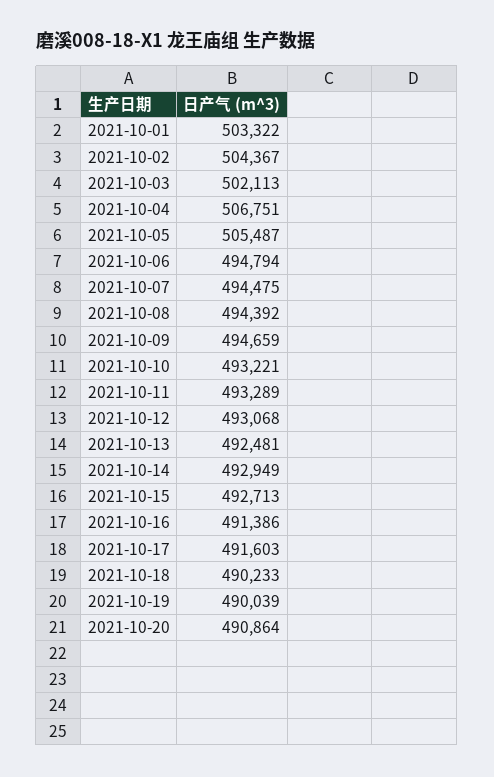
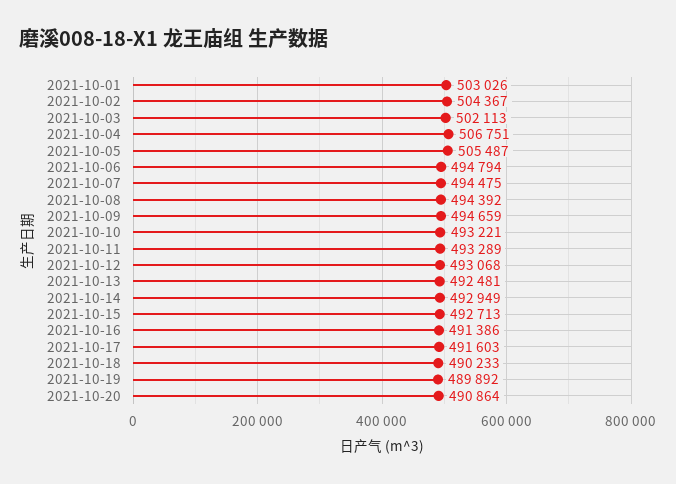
2021-10-01: 503322 -> 503026
2021-10-19: 490039 -> 489892

